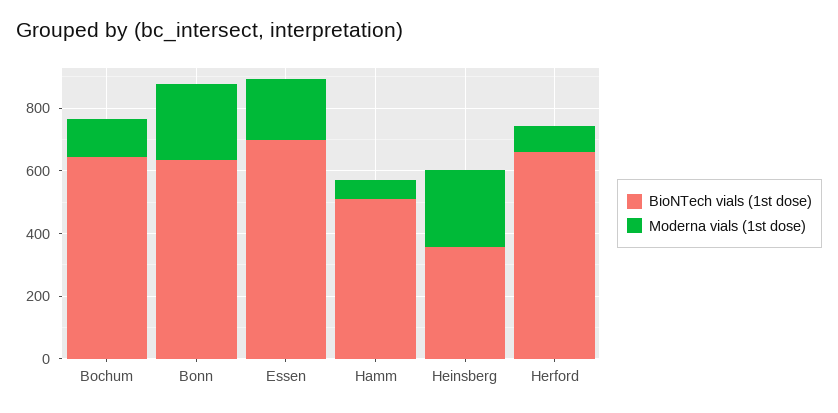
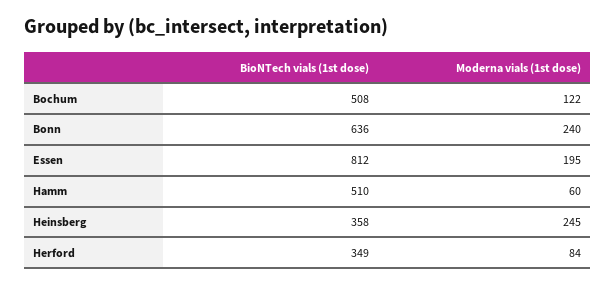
BioNTech vials (1st dose), Bochum: 650 -> 508
BioNTech vials (1st dose), Essen: 700 -> 812
BioNTech vials (1st dose), Herford: 650 -> 349

